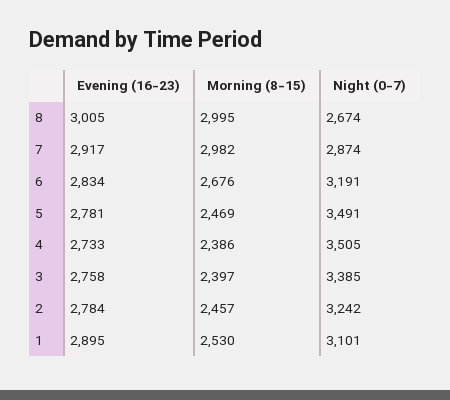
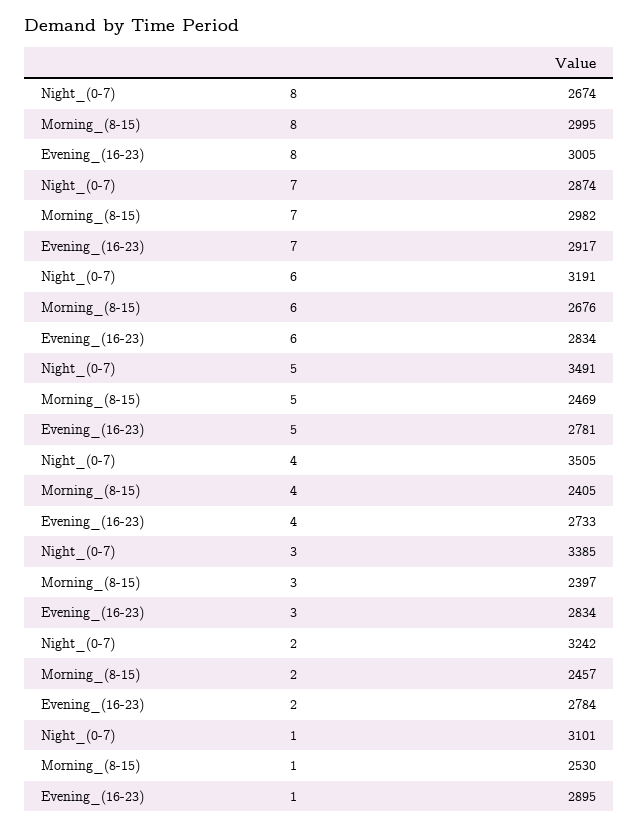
Morning (8-15), 4: 2386 -> 2405
Evening (16-23), 3: 2758 -> 2834

